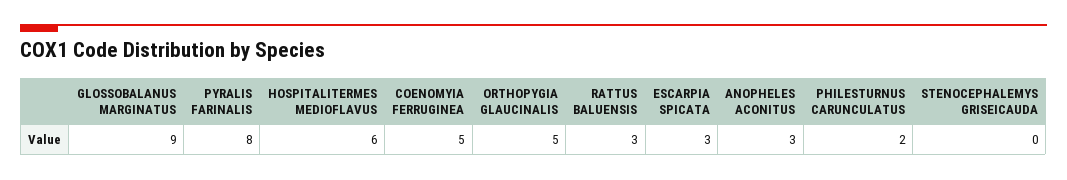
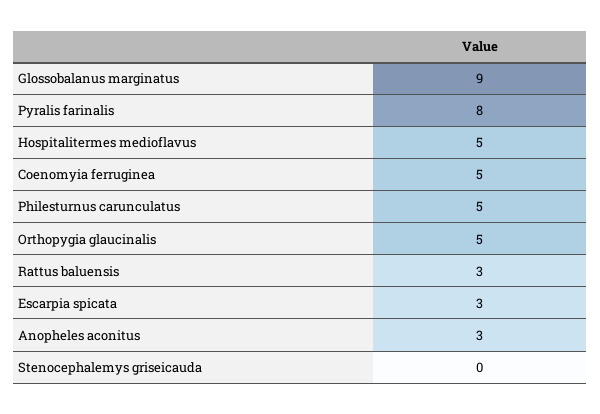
HOSPITALITERMES MEDIOFLAVUS: 6 -> 5
PHILESTURNUS CARUNCULATUS: 2 -> 5

